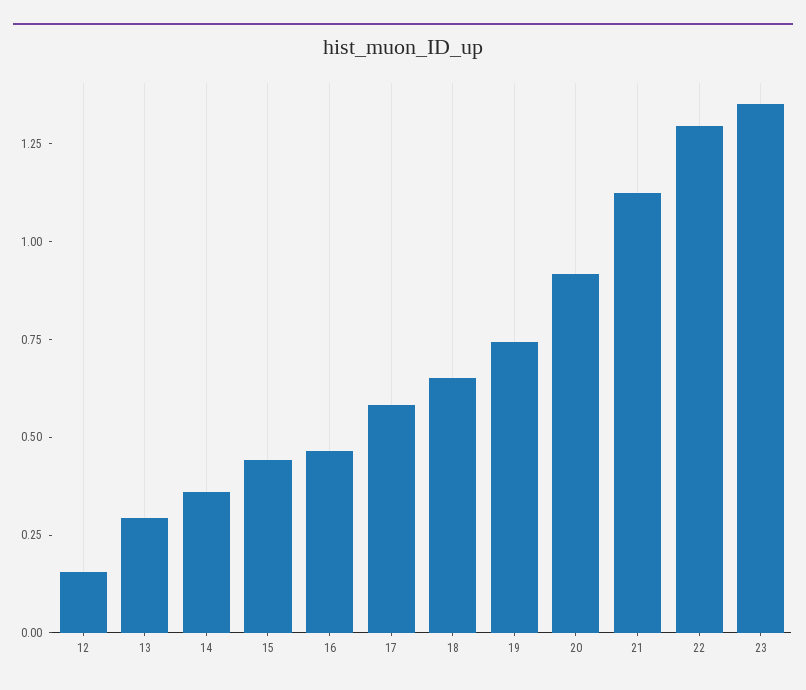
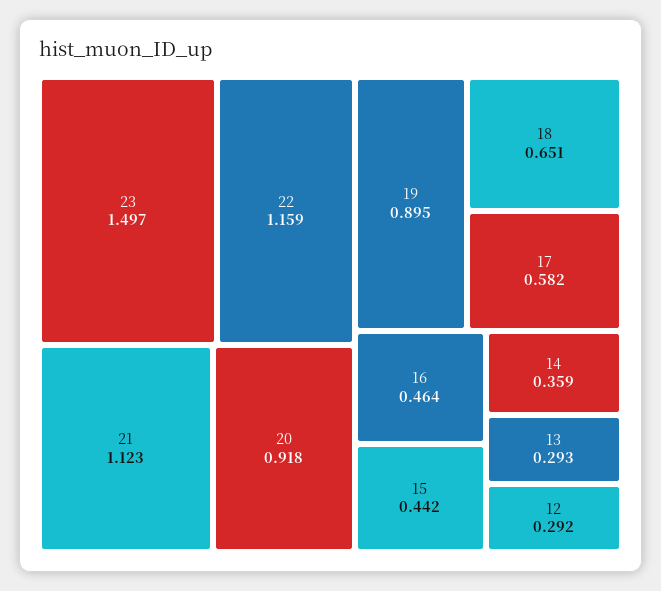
12: 0.15 -> 0.292
19: 0.75 -> 0.895
22: 1.3 -> 1.159
23: 1.35 -> 1.497

